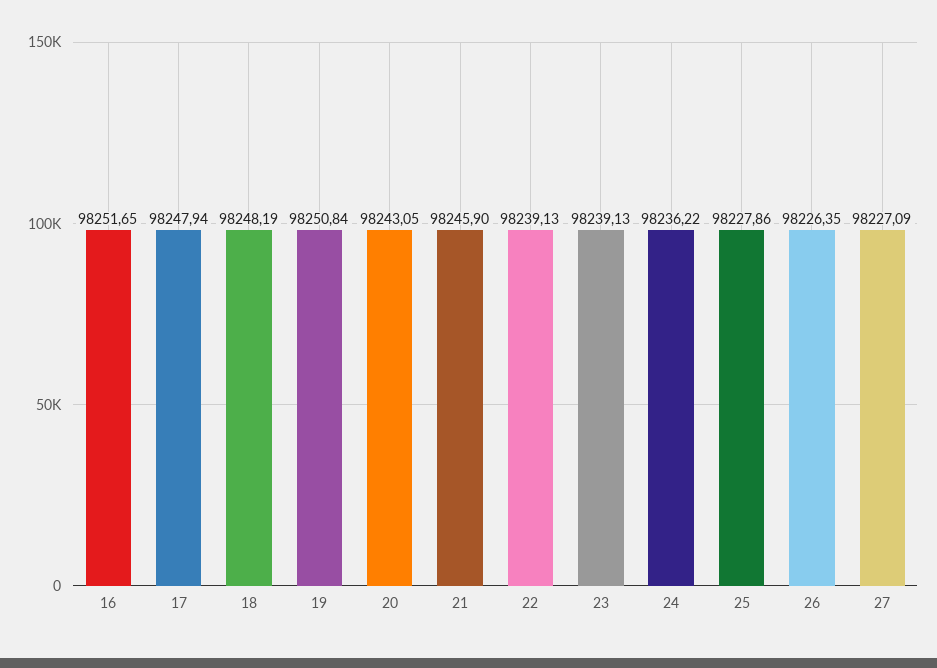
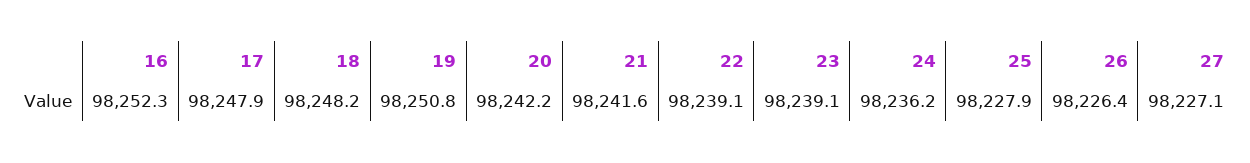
16: 98251.65 -> 98252.3
20: 98243.05 -> 98242.2
21: 98245.9 -> 98241.6

